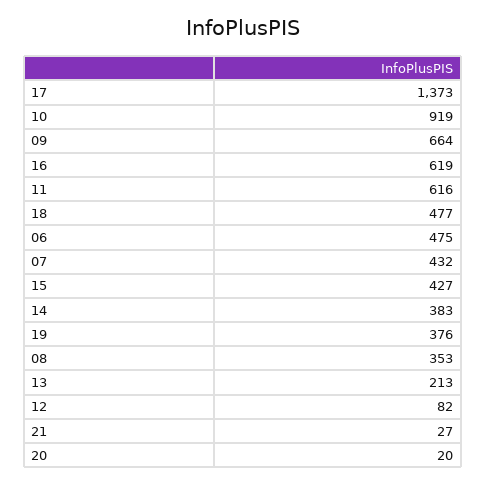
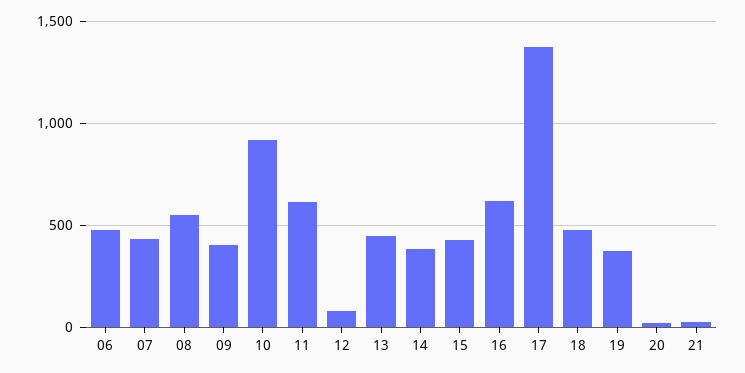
09: 664 -> 400
08: 353 -> 550
13: 213 -> 450

